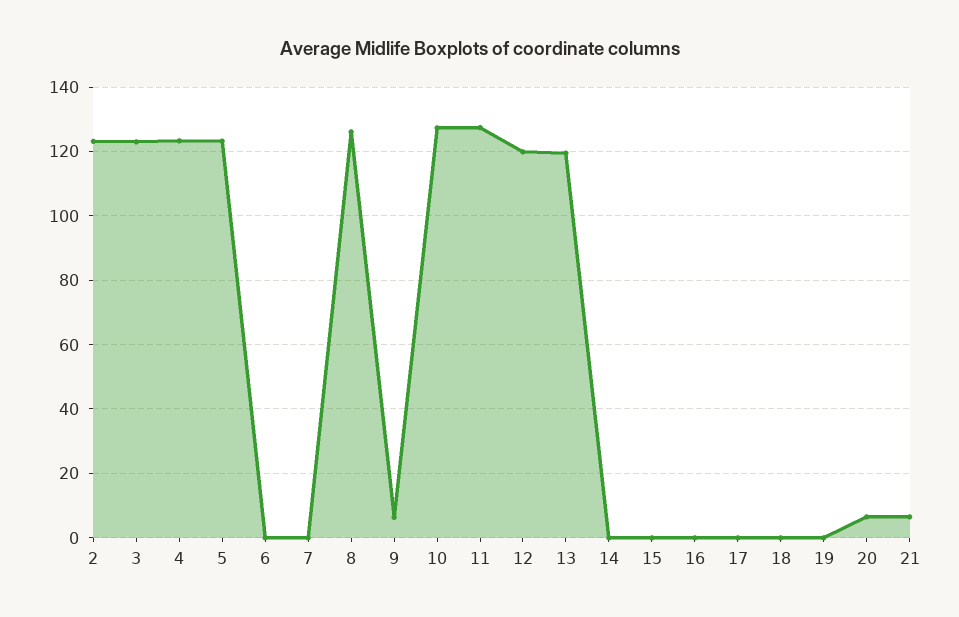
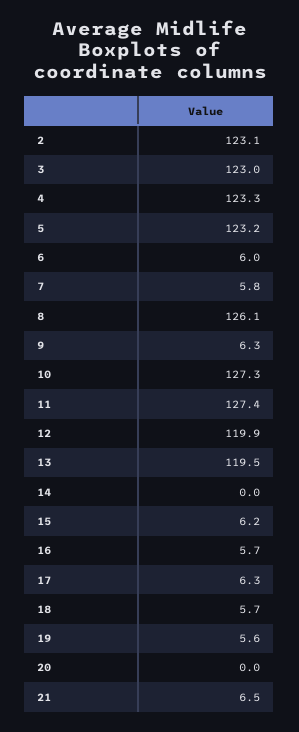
6: 0 -> 6
7: 0 -> 5.8
15: 0 -> 6.2
16: 0 -> 5.7
17: 0 -> 6.3
18: 0 -> 5.7
19: 0 -> 5.6
20: 6 -> 0

